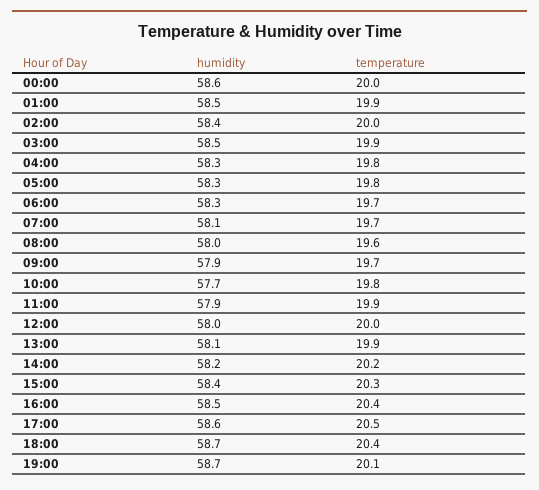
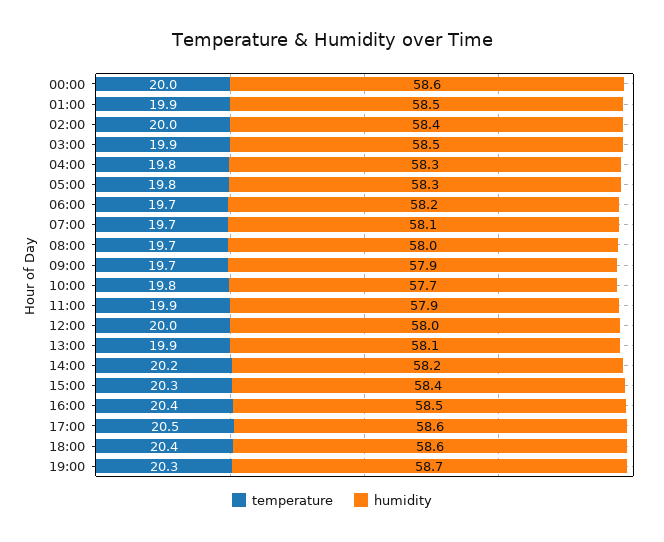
humidity, 06:00: 58.3 -> 58.2
temperature, 08:00: 19.6 -> 19.7
humidity, 18:00: 58.7 -> 58.6
temperature, 19:00: 20.1 -> 20.3

